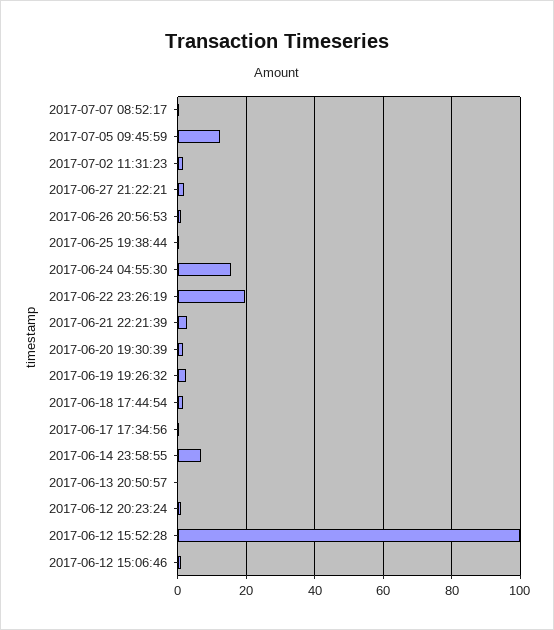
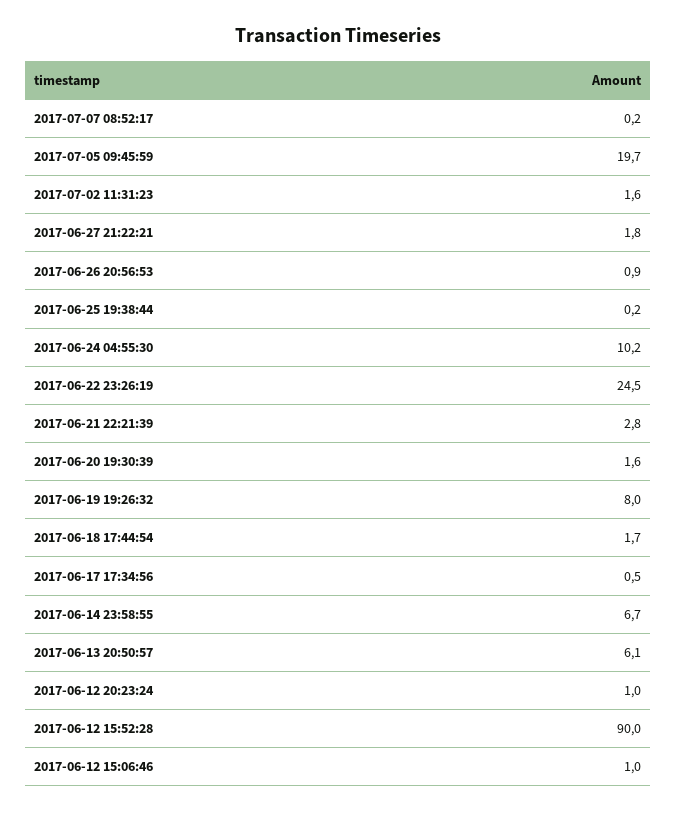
2017-07-05 09:45:59: 12 -> 19.7
2017-06-24 04:55:30: 16 -> 10.2
2017-06-22 23:26:19: 20 -> 24.5
2017-06-19 19:26:32: 2 -> 8
2017-06-13 20:50:57: 0 -> 6.1
2017-06-12 15:52:28: 100 -> 90

